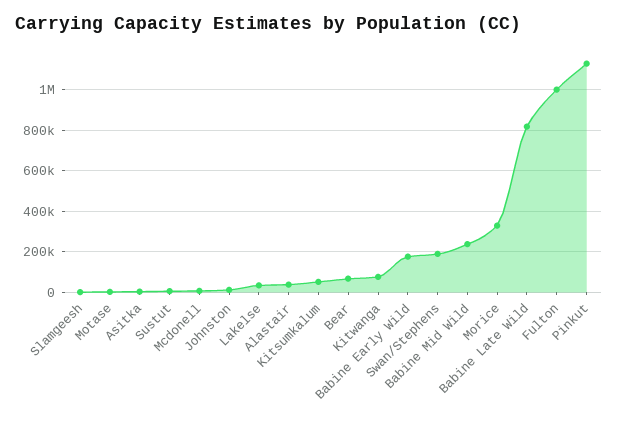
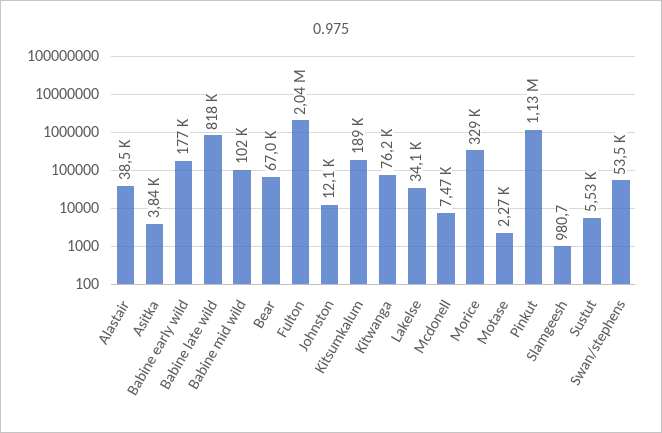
Kitsumkalum: 50000 -> 189000
Swan/Stephens: 200000 -> 53500
Babine Mid Wild: 250000 -> 102000
Fulton: 1000000 -> 2040000

